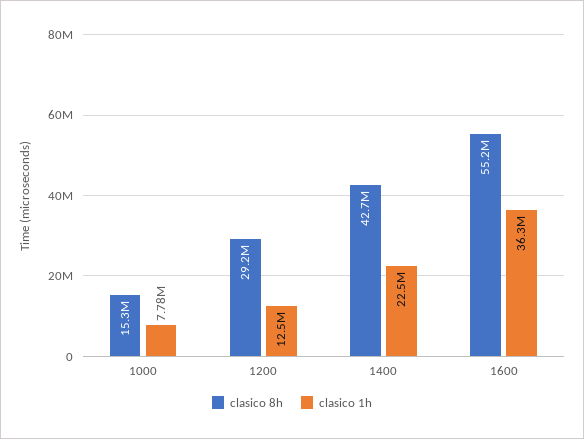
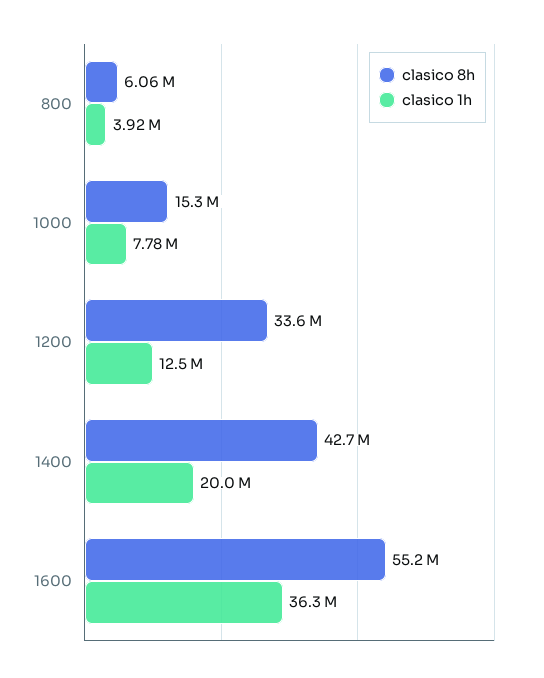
clasico 8h, 1200: 29200000 -> 33600000
clasico 1h, 1400: 22500000 -> 20000000
clasico 8h, 800: none -> 6060000
clasico 1h, 800: none -> 3920000

